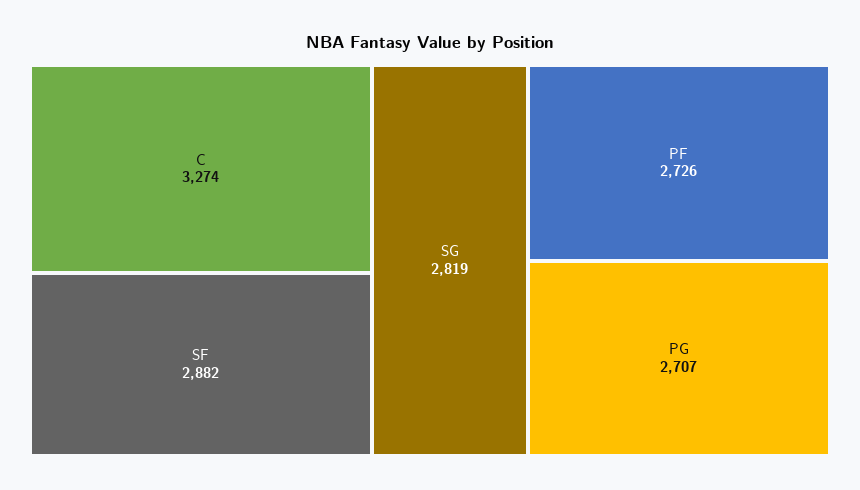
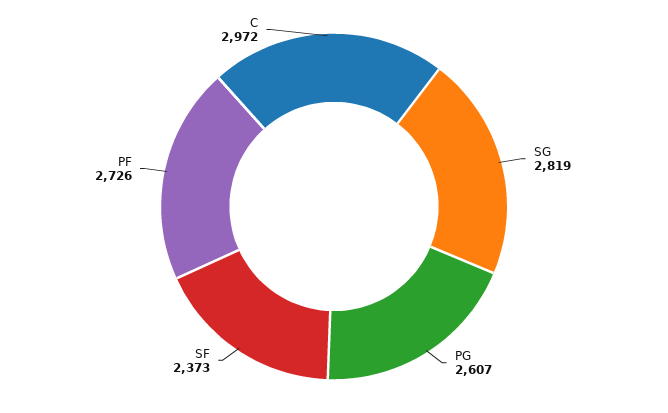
C: 3274 -> 2972
SF: 2882 -> 2373
PG: 2707 -> 2607

